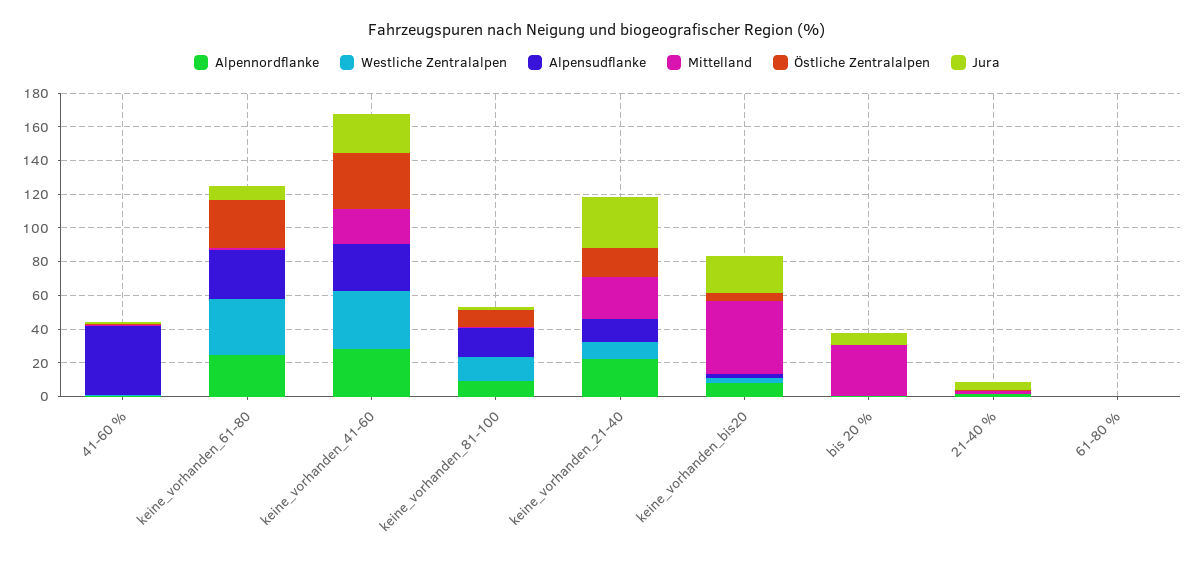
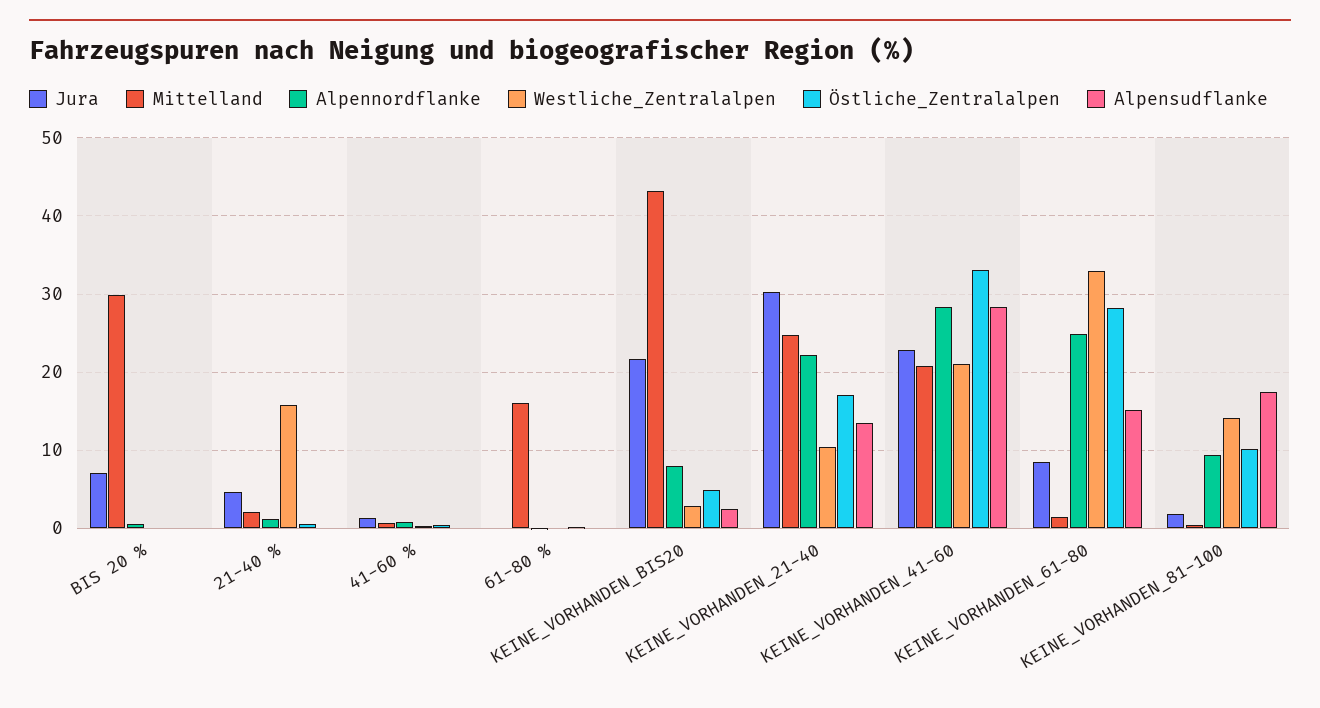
Alpensudflanke, 41-60 %: 40 -> 0
Alpensudflanke, keine_vorhanden_61-80: 30 -> 15
Westliche Zentralalpen, keine_vorhanden_41-60: 35 -> 21
Westliche Zentralalpen, 21-40 %: 0 -> 16
Mittelland, 61-80 %: 0 -> 16

